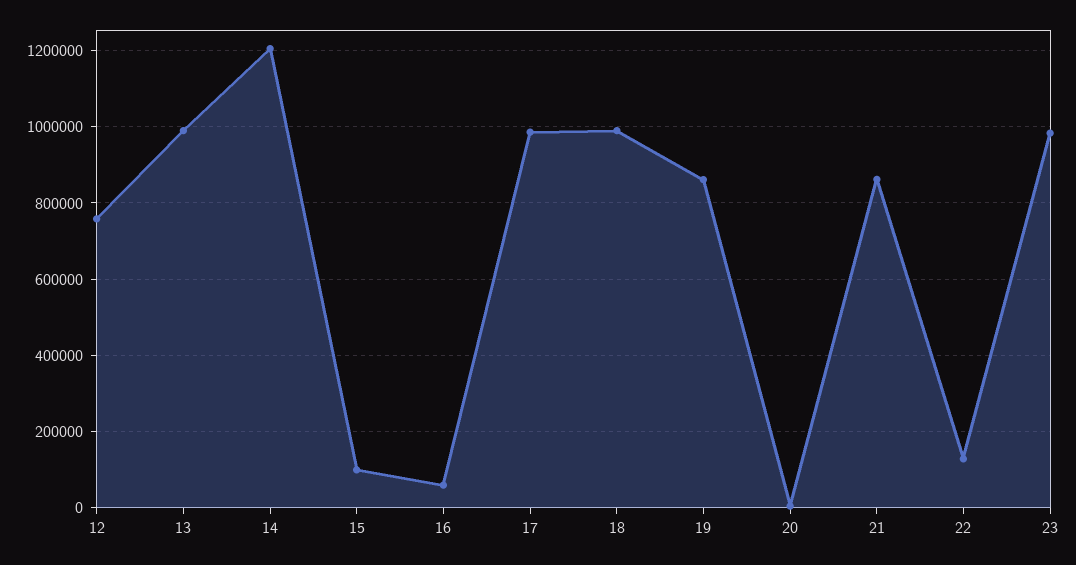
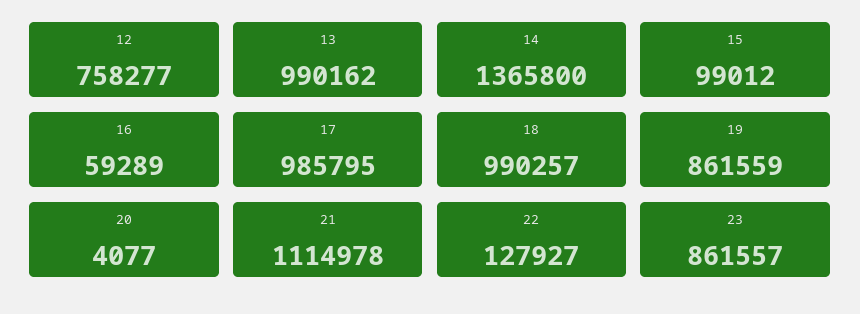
14: 1200000 -> 1365800
21: 860000 -> 1114978
23: 980000 -> 861557

